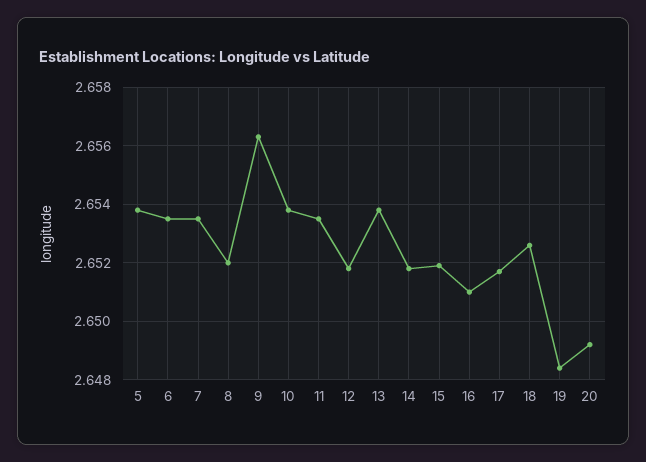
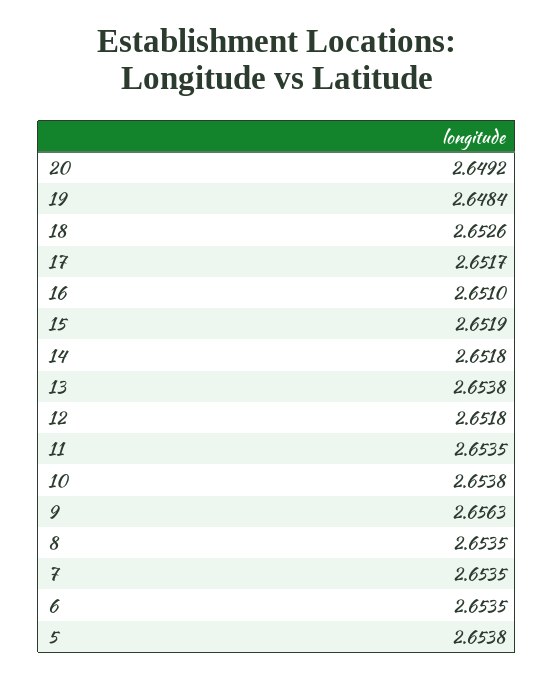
8: 2.652 -> 2.6535

